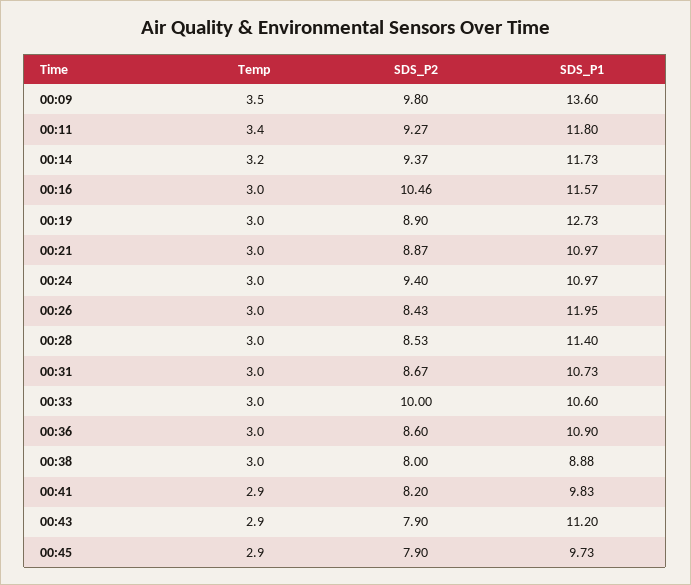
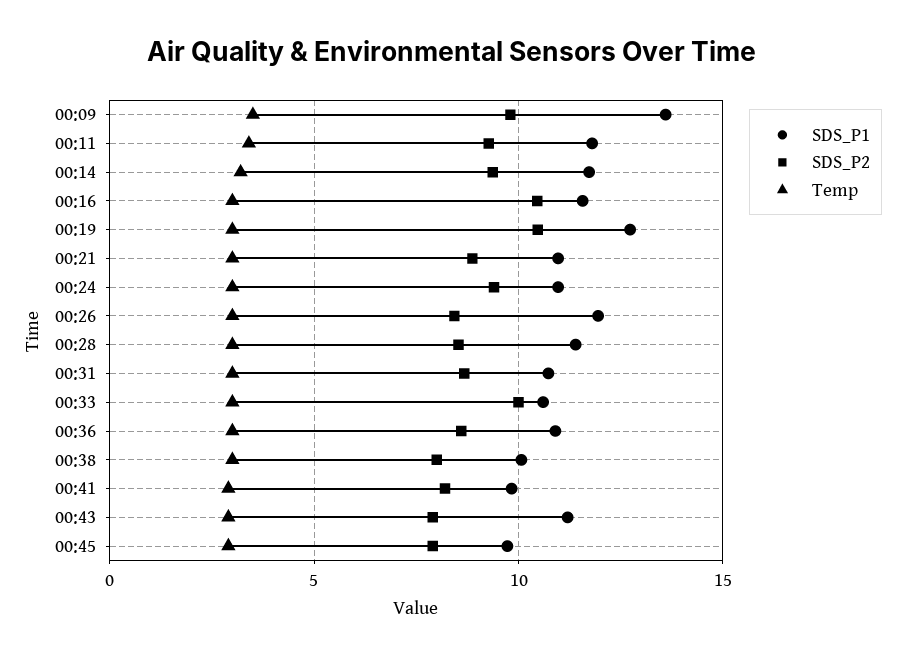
SDS_P2, 00:19: 8.9 -> 10.5
SDS_P1, 00:38: 8.88 -> 10

